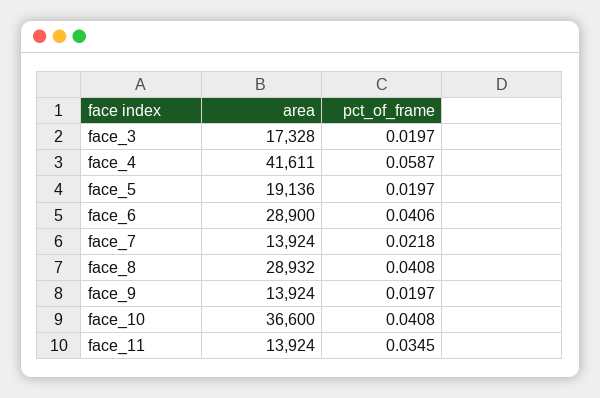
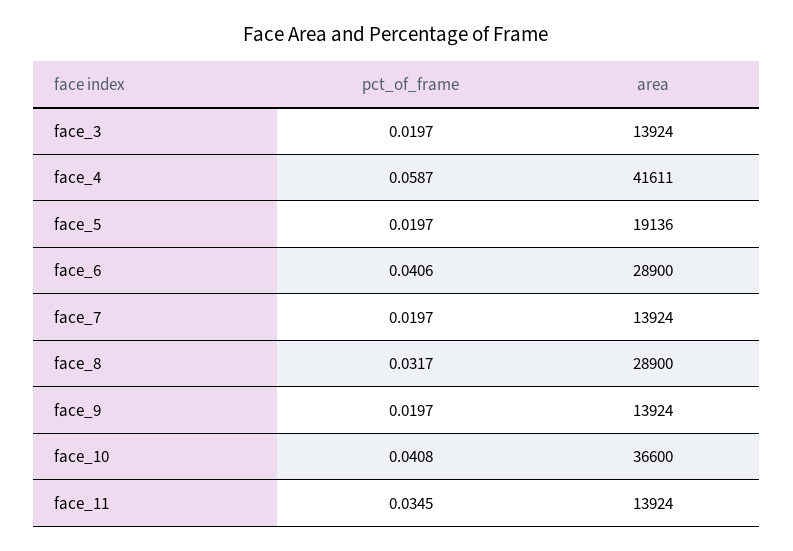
area, face_3: 17328 -> 13924
pct_of_frame, face_7: 0.0218 -> 0.0197
area, face_8: 28932 -> 28900
pct_of_frame, face_8: 0.0408 -> 0.0317

